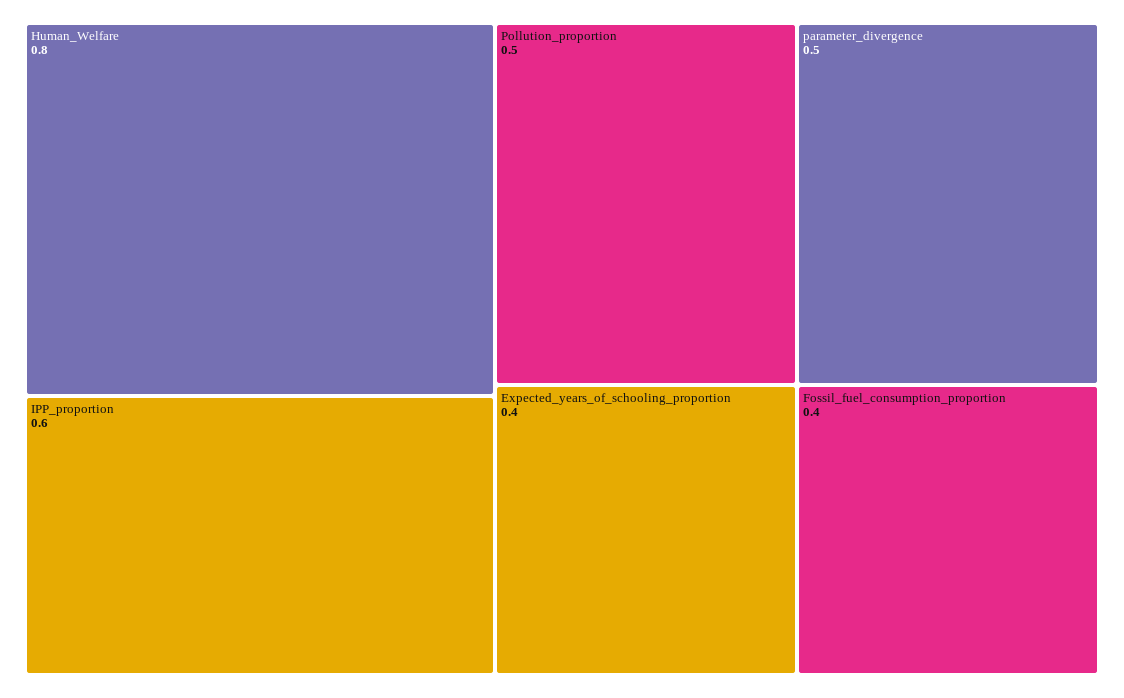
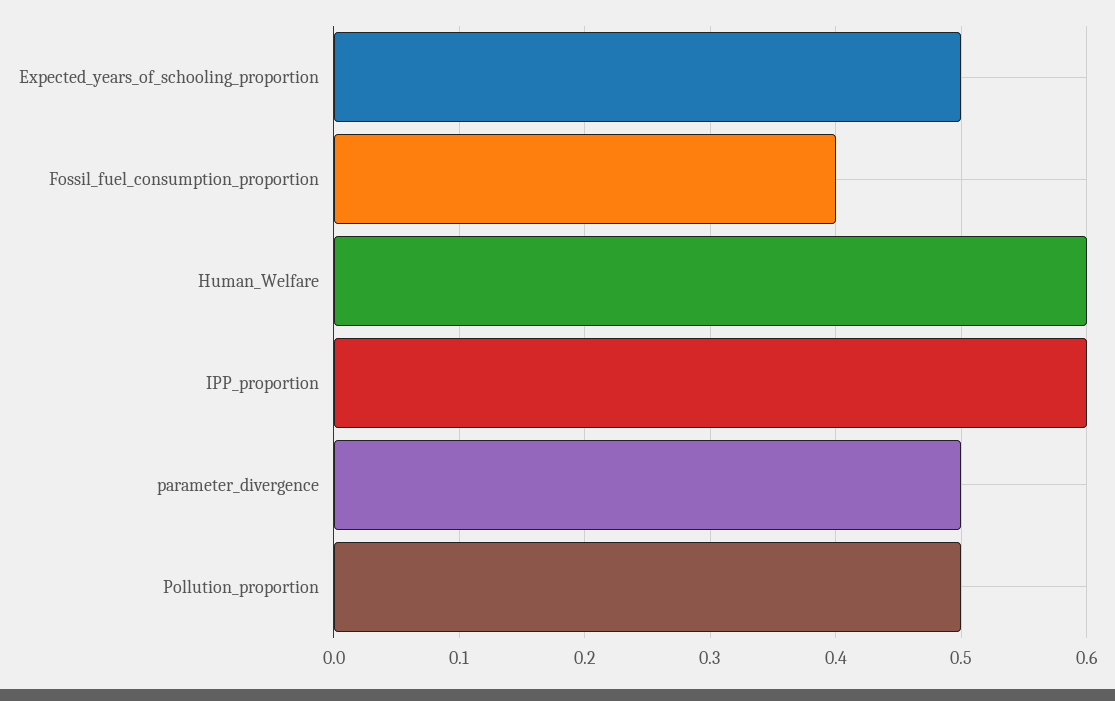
Human_Welfare: 0.8 -> 0.6
Expected_years_of_schooling_proportion: 0.4 -> 0.5

